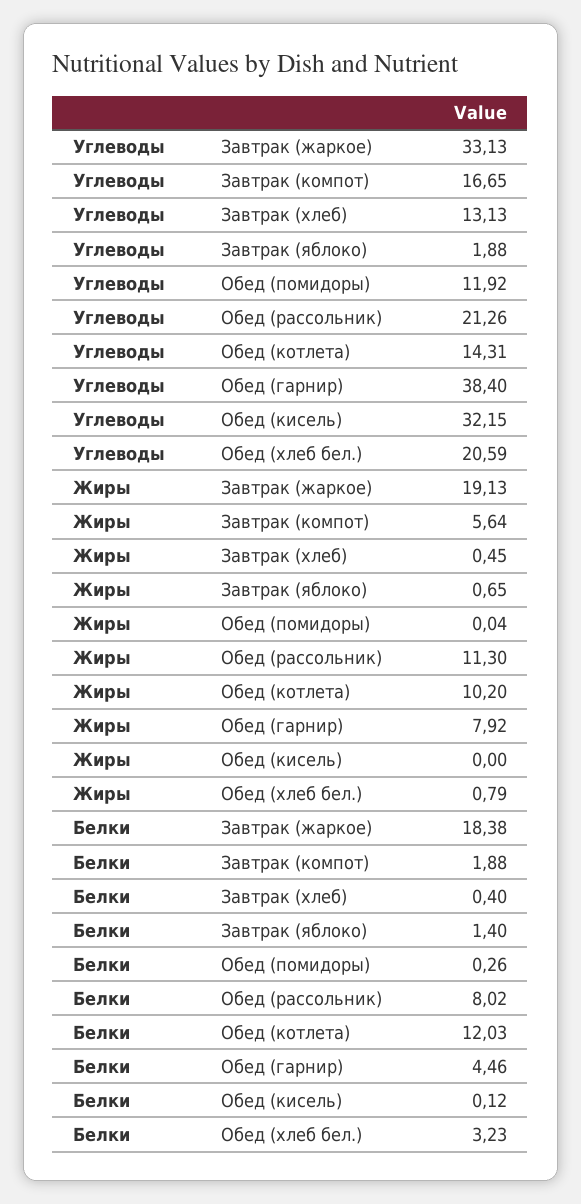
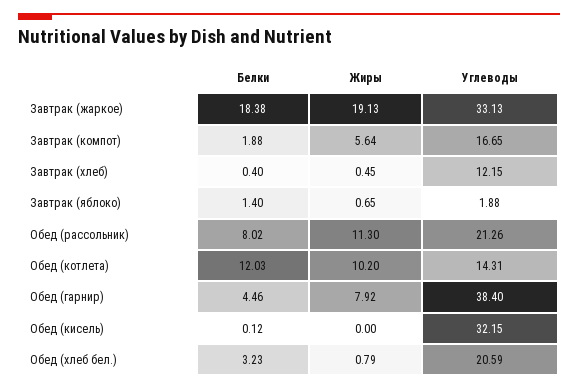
Углеводы, Завтрак (хлеб): 13.13 -> 12.15
Углеводы, Обед (помидоры): 11.92 -> none
Жиры, Обед (помидоры): 0.04 -> none
Белки, Обед (помидоры): 0.26 -> none

